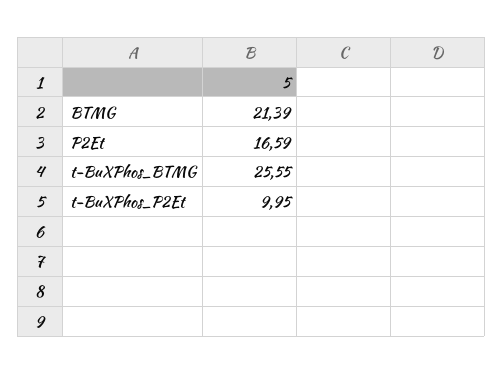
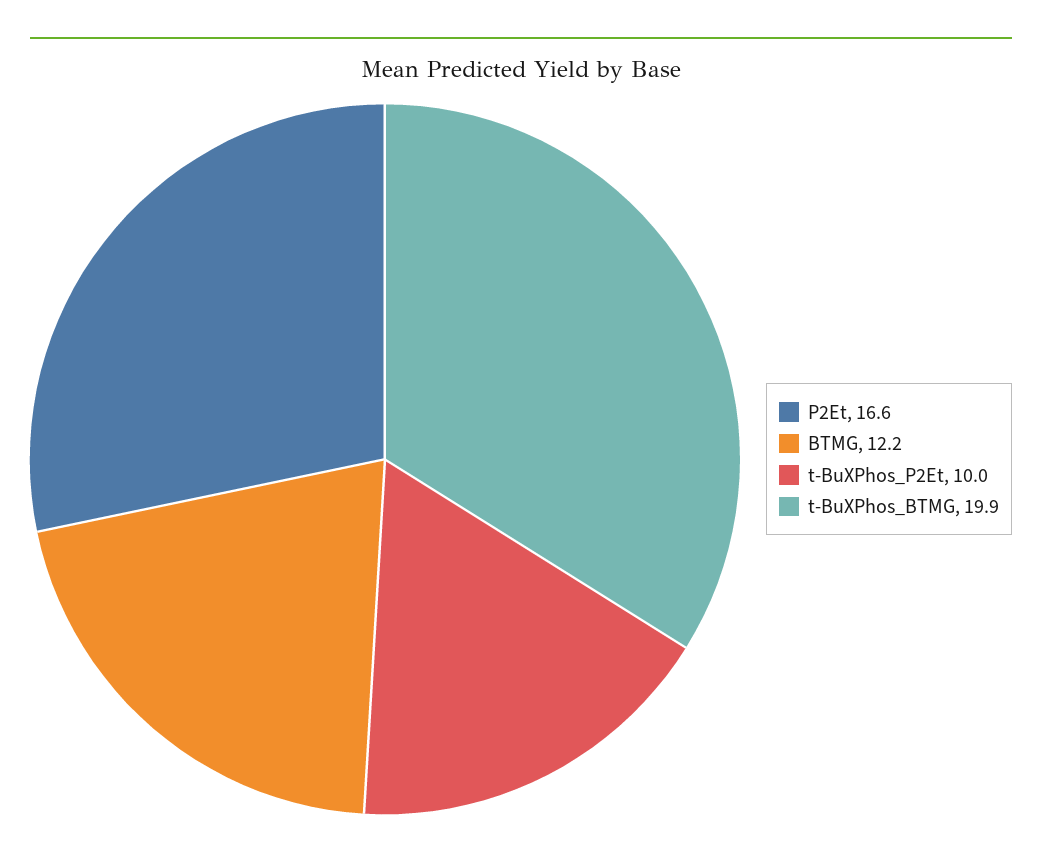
BTMG: 21.39 -> 12.2
t-BuXPhos_BTMG: 25.55 -> 19.9

